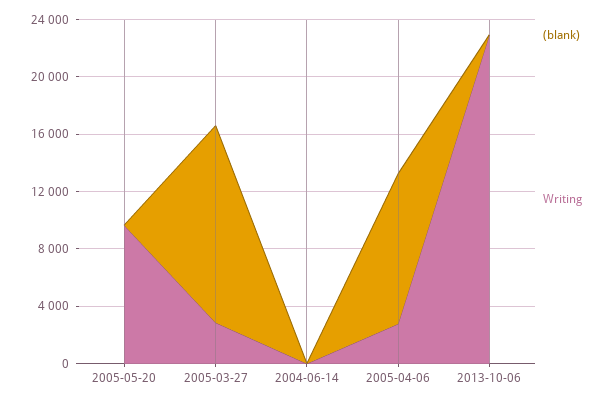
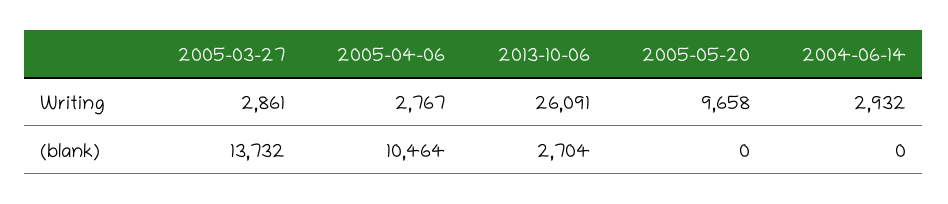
Writing, 2004-06-14: 0 -> 2932
(blank), 2013-10-06: 0 -> 2704
Writing, 2013-10-06: 23000 -> 26091

